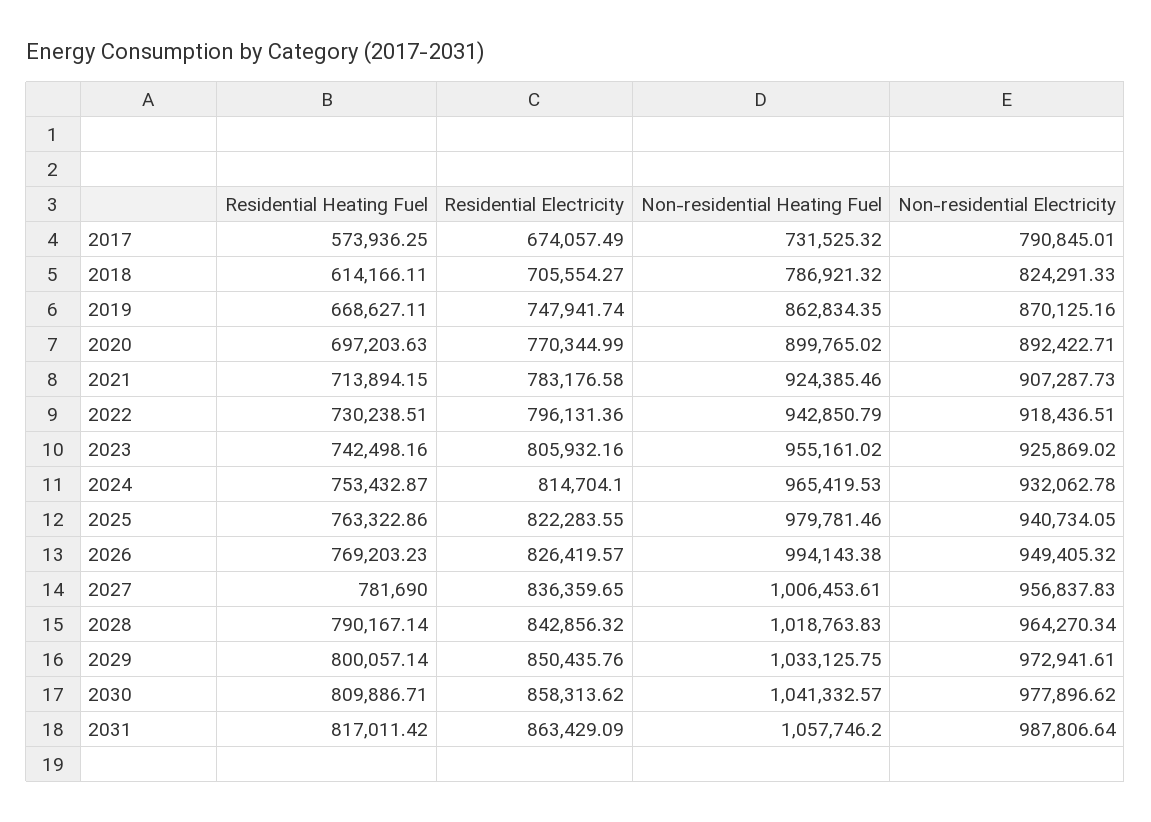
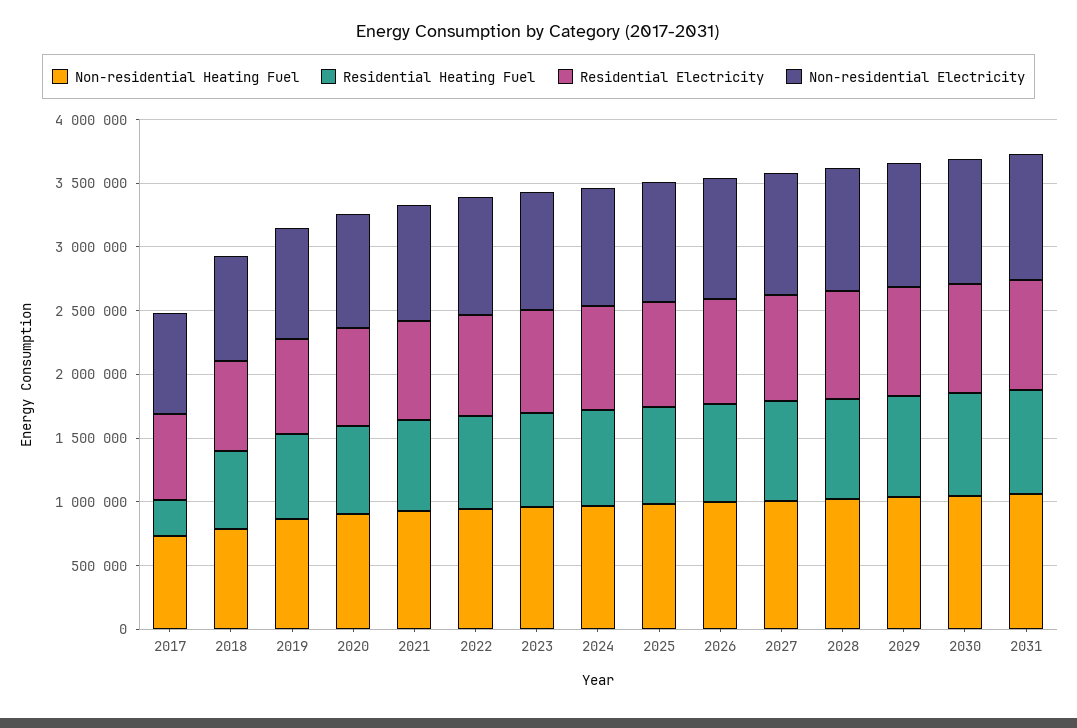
Residential Heating Fuel, 2017: 573936.25 -> 300000

